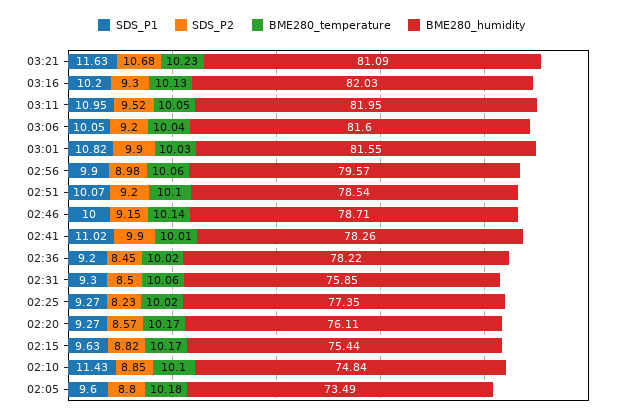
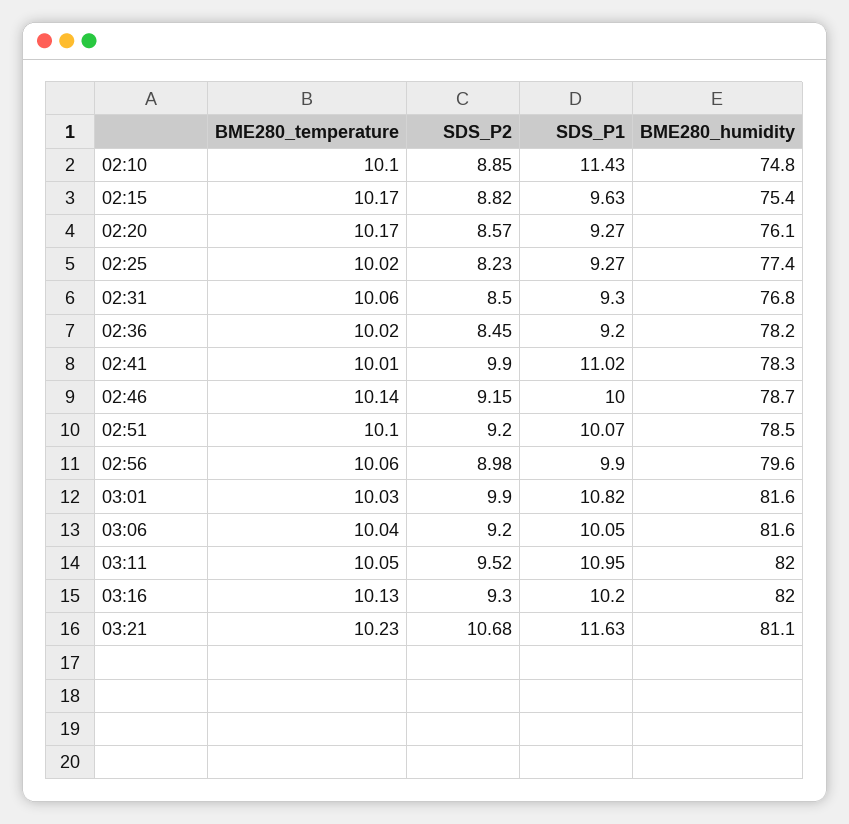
BME280_humidity, 02:31: 75.85 -> 76.8
SDS_P1, 02:05: 9.6 -> none
SDS_P2, 02:05: 8.8 -> none
BME280_temperature, 02:05: 10.18 -> none
BME280_humidity, 02:05: 73.49 -> none

